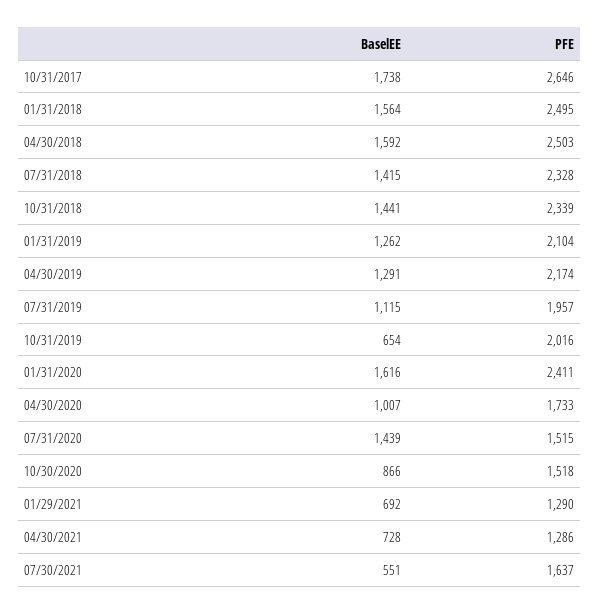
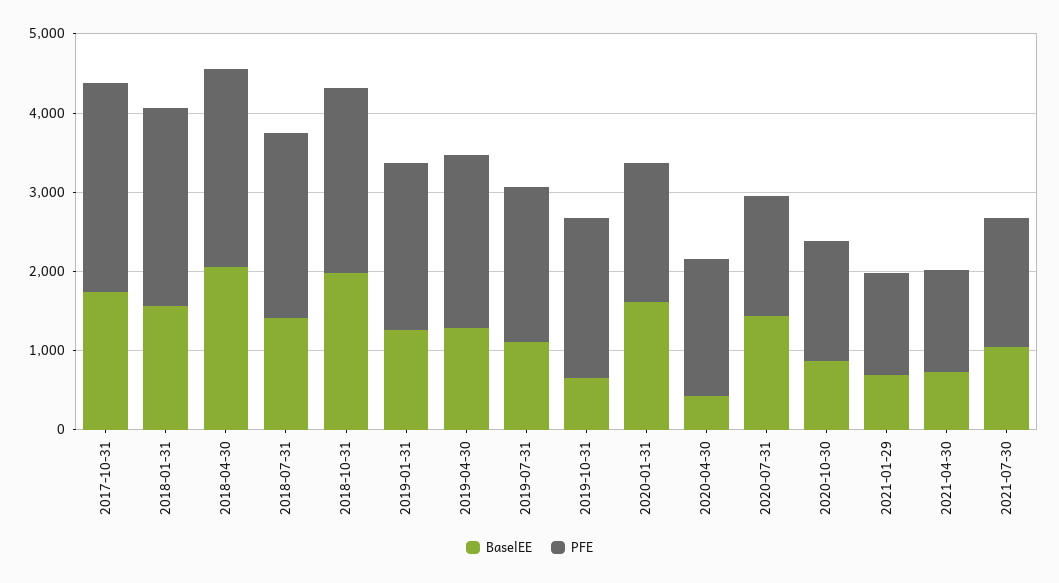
BaselEE, 04/30/2018: 1592 -> 2000
BaselEE, 10/31/2018: 1441 -> 2000
PFE, 01/31/2020: 2411 -> 1800
BaselEE, 04/30/2020: 1007 -> 400
BaselEE, 07/30/2021: 551 -> 1000

